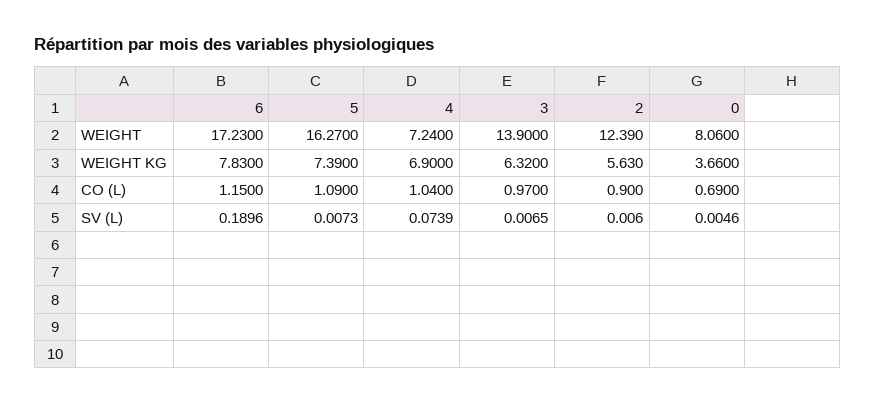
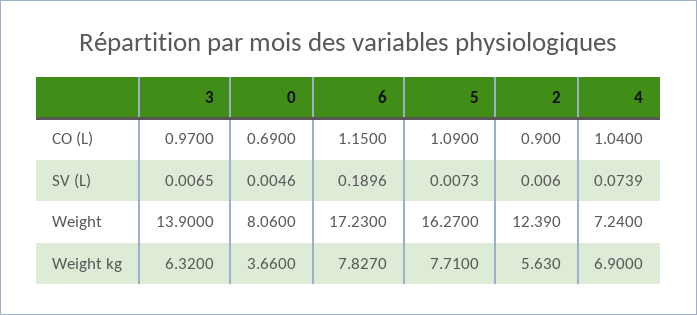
6, WEIGHT KG: 7.83 -> 7.827
5, WEIGHT KG: 7.39 -> 7.71

